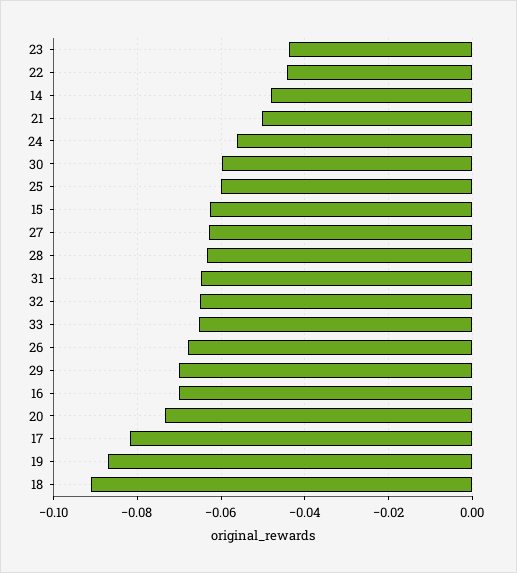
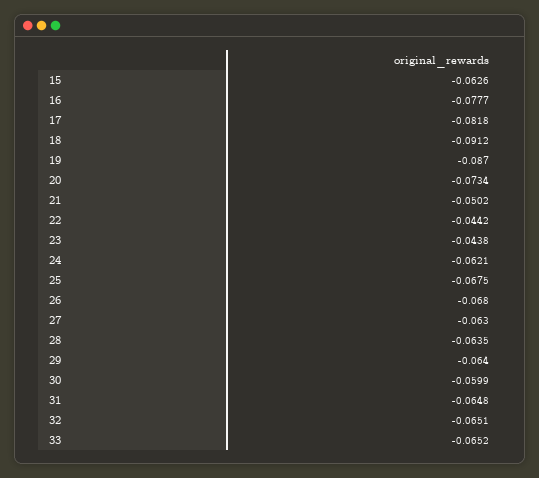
14: -0.048 -> none
24: -0.056 -> -0.0621
25: -0.06 -> -0.0675
29: -0.07 -> -0.064
16: -0.07 -> -0.0777

